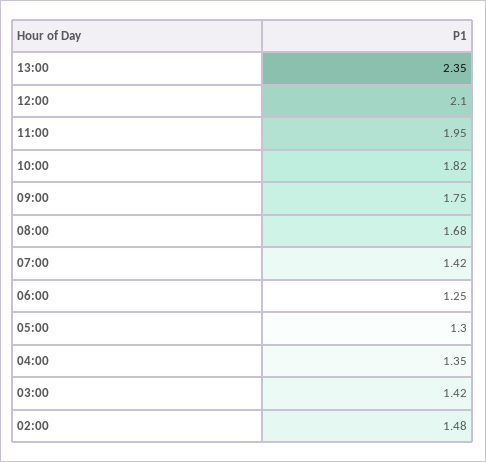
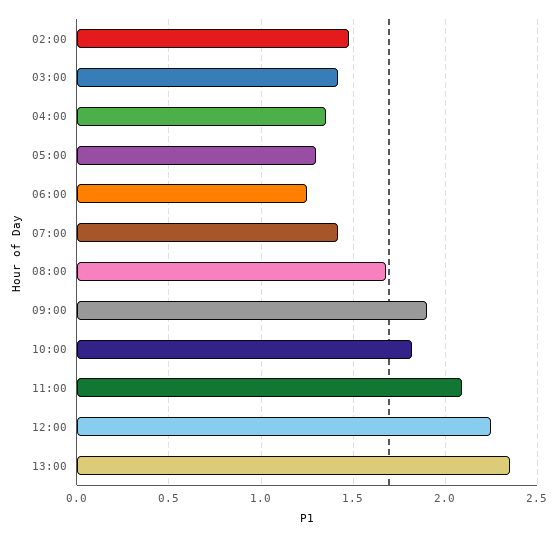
12:00: 2.1 -> 2.25
11:00: 1.95 -> 2.1
09:00: 1.75 -> 1.9

